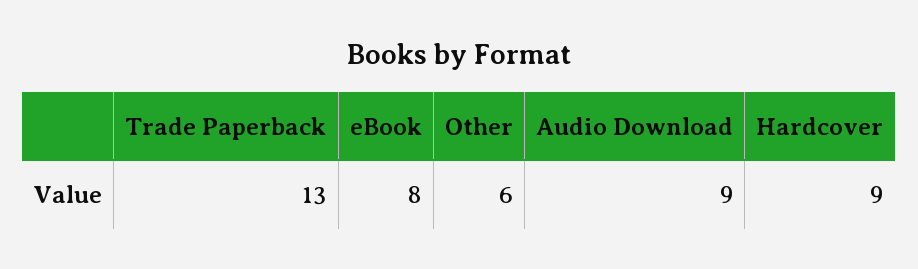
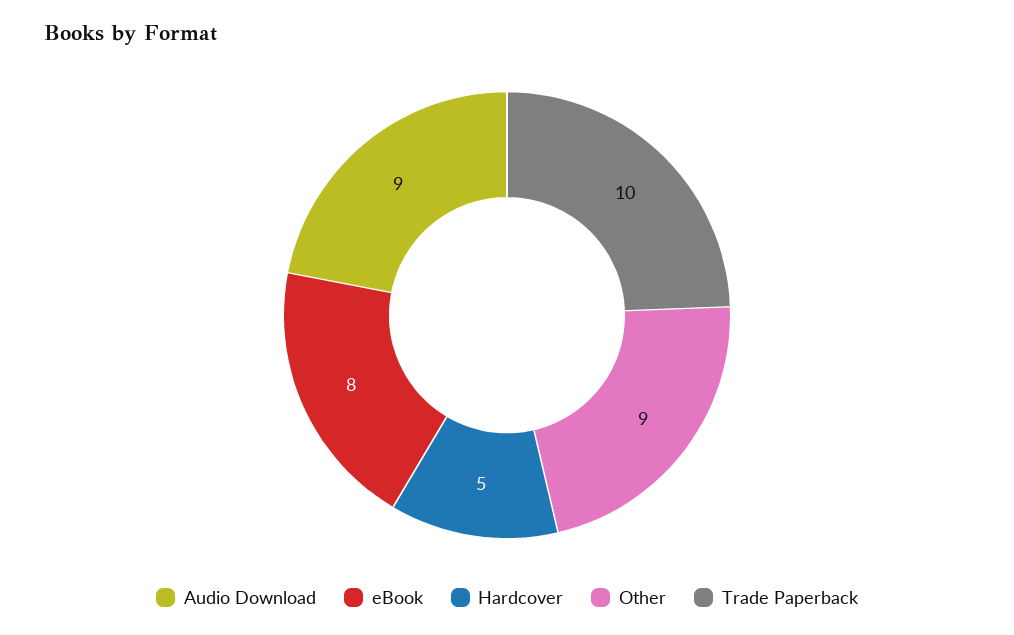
Trade Paperback: 13 -> 10
Other: 6 -> 9
Hardcover: 9 -> 5

